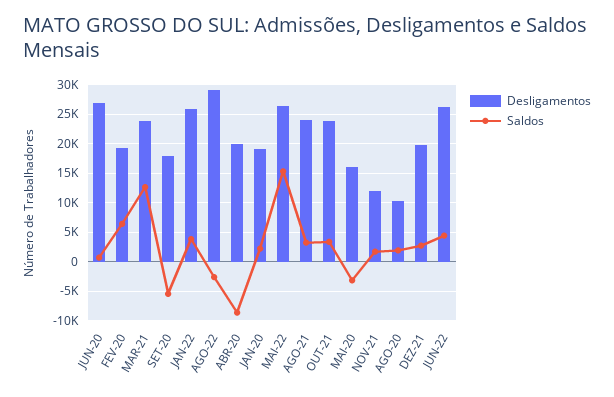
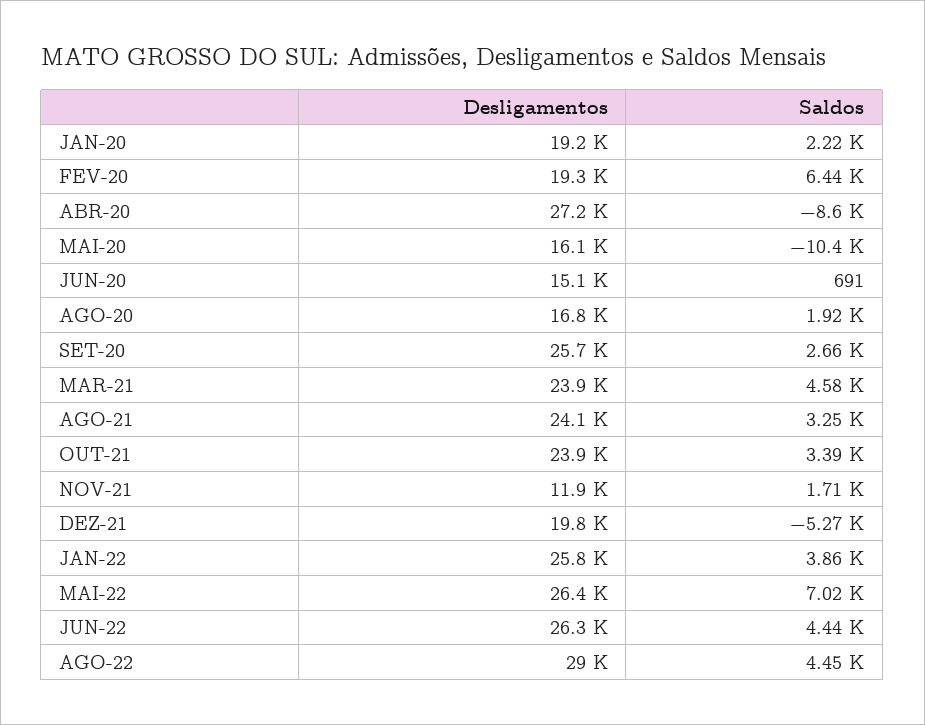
Desligamentos, JUN-20: 27500 -> 15100
Saldos, MAR-21: 12500 -> 4580
Desligamentos, SET-20: 17500 -> 25700
Saldos, SET-20: -5000 -> 2660
Saldos, AGO-22: -2500 -> 4450
Desligamentos, ABR-20: 20000 -> 27200
Saldos, MAI-22: 15000 -> 7020
Saldos, MAI-20: -2500 -> -10400
Desligamentos, AGO-20: 10000 -> 16800
Saldos, DEZ-21: 2500 -> -5270

